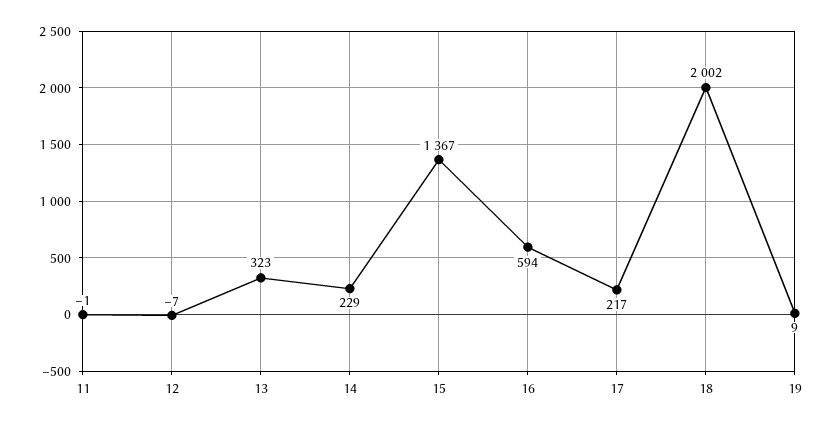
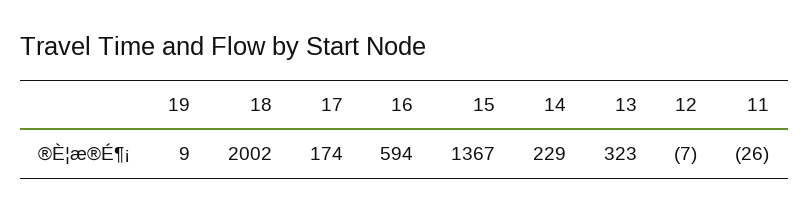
11: -1 -> -26
17: 217 -> 174

